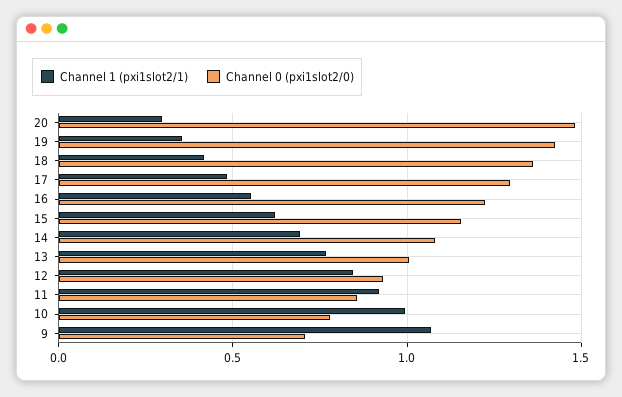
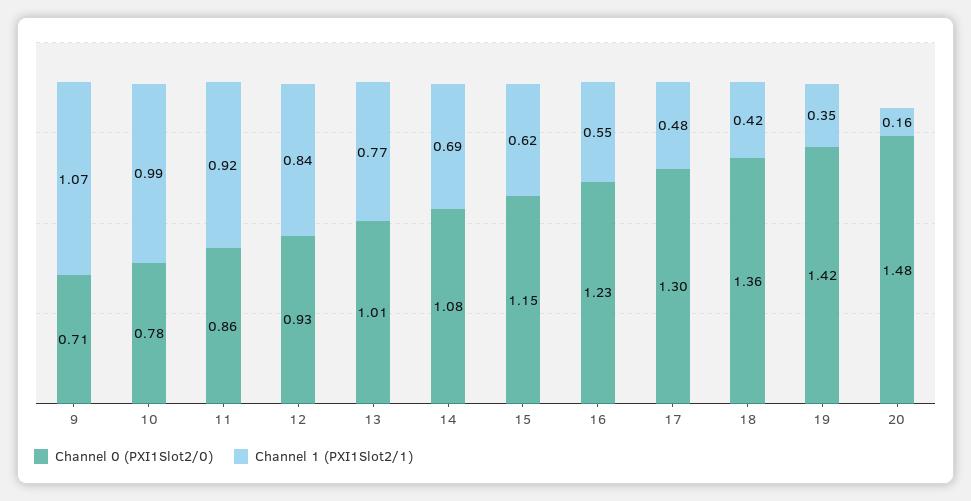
Channel 1 (pxi1slot2/1), 20: 0.3 -> 0.16

